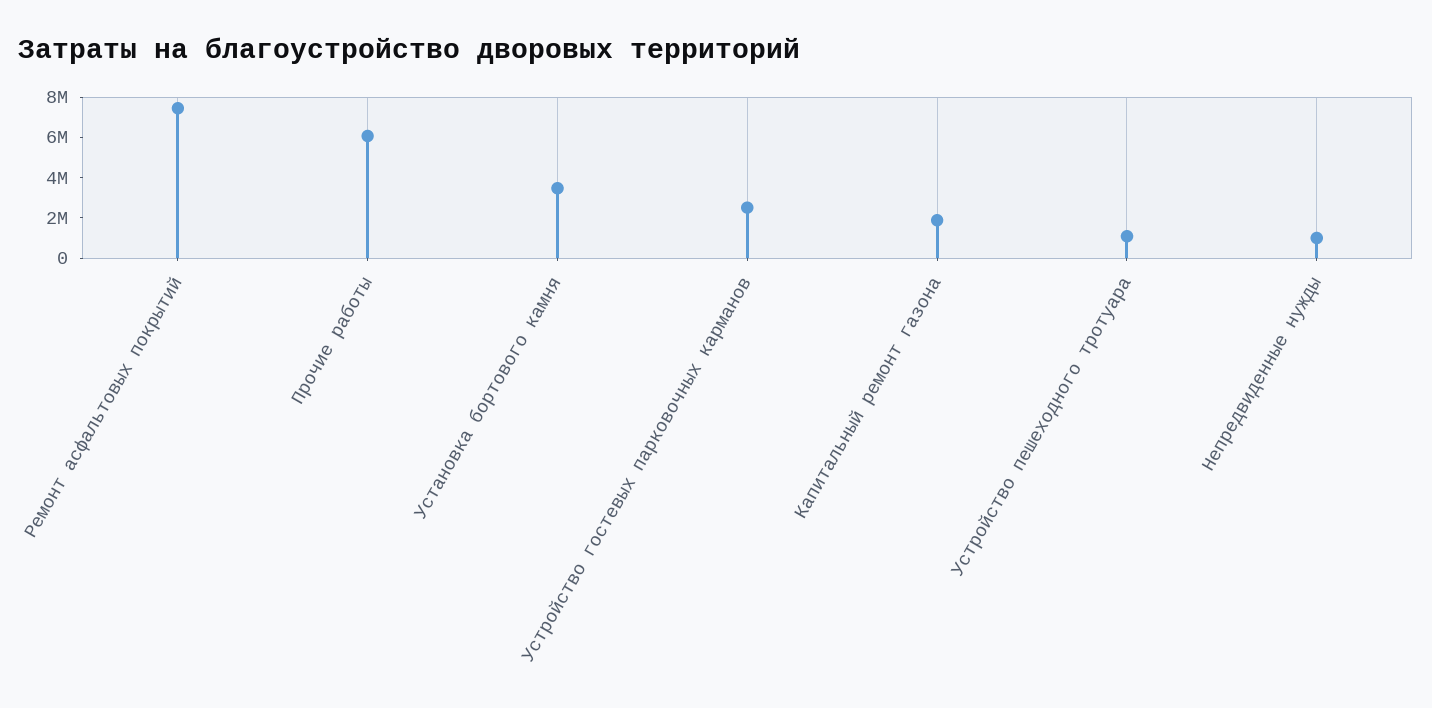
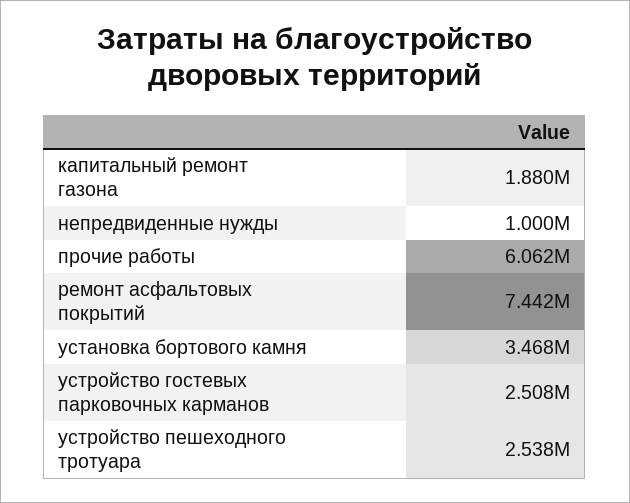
Устройство пешеходного тротуара: 1000000 -> 2538000

